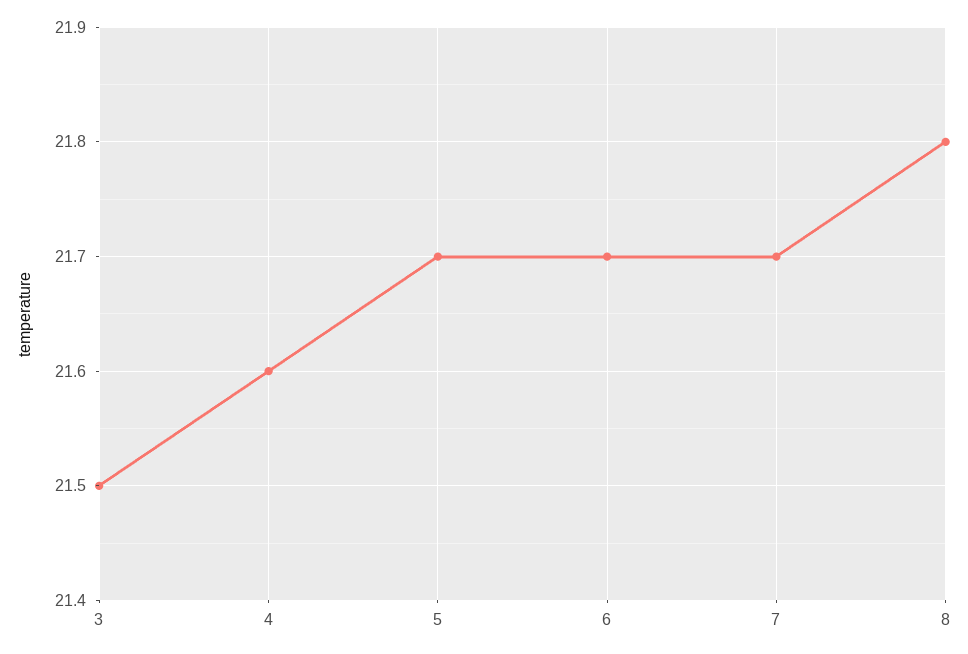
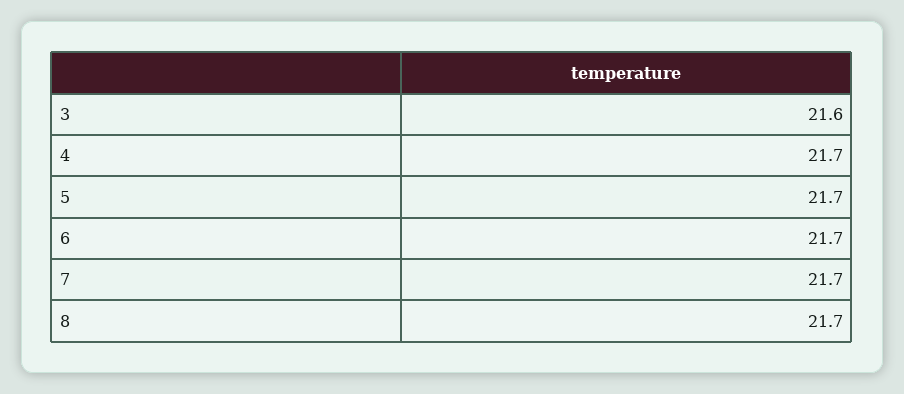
3: 21.5 -> 21.6
4: 21.6 -> 21.7
8: 21.8 -> 21.7

